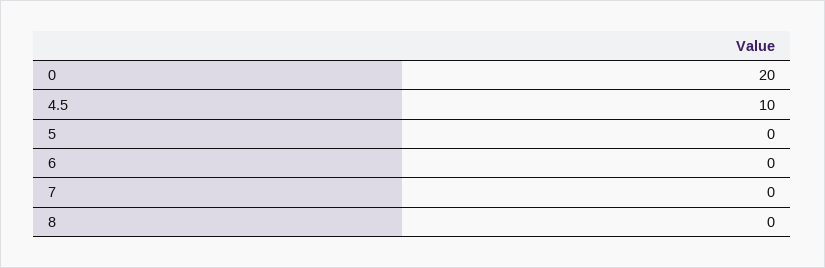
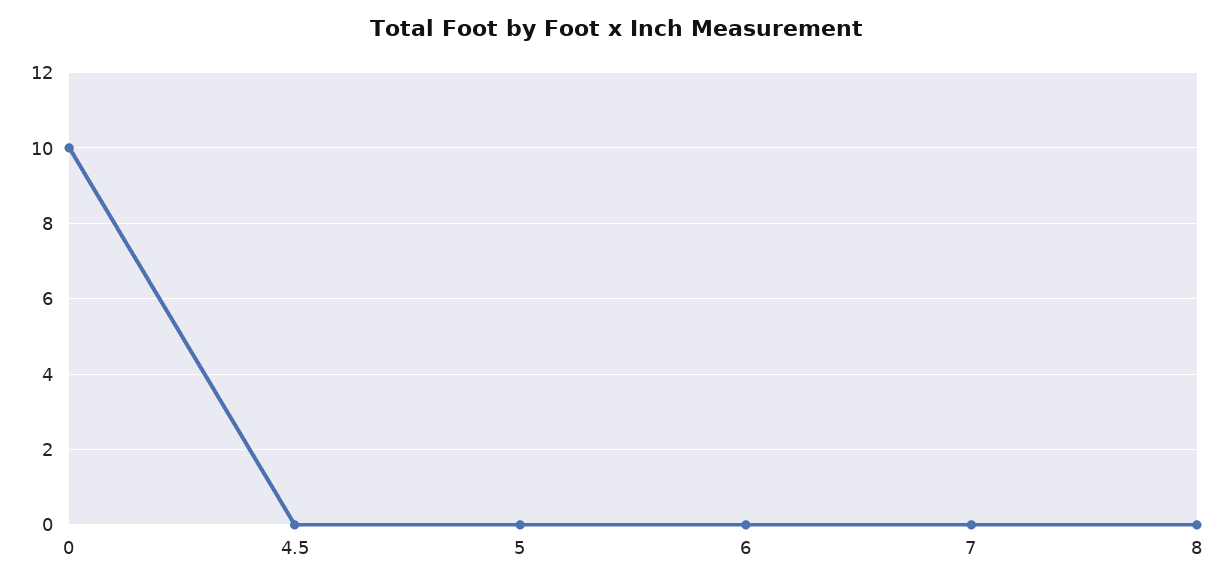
0: 20 -> 10
4.5: 10 -> 0

